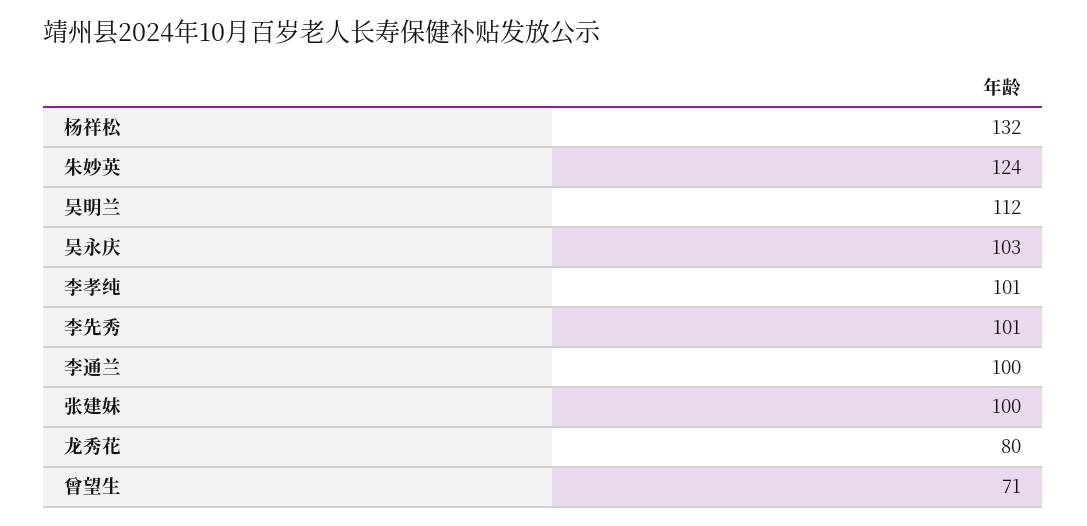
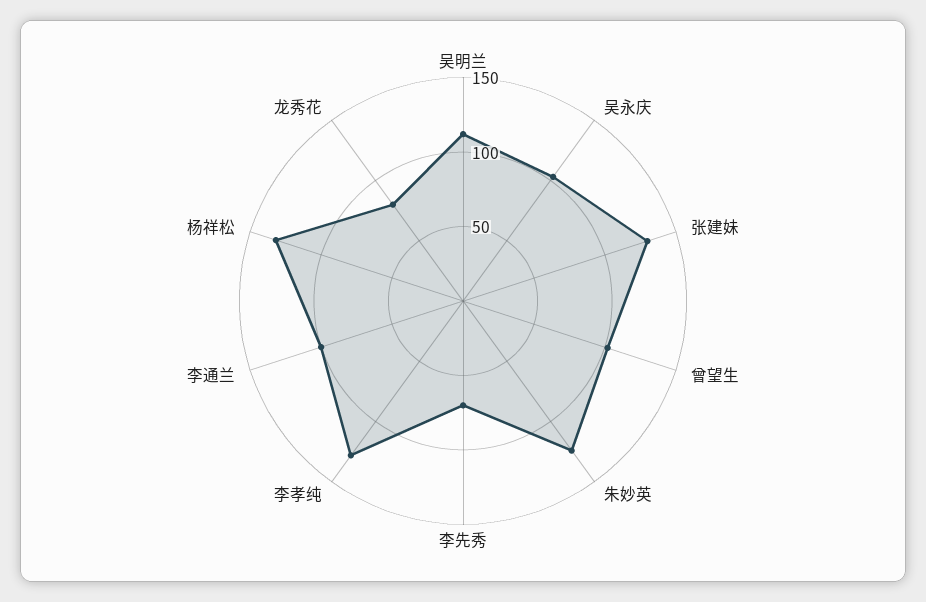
李孝纯: 101 -> 130
李先秀: 101 -> 70
张建妹: 100 -> 130
曾望生: 71 -> 100

